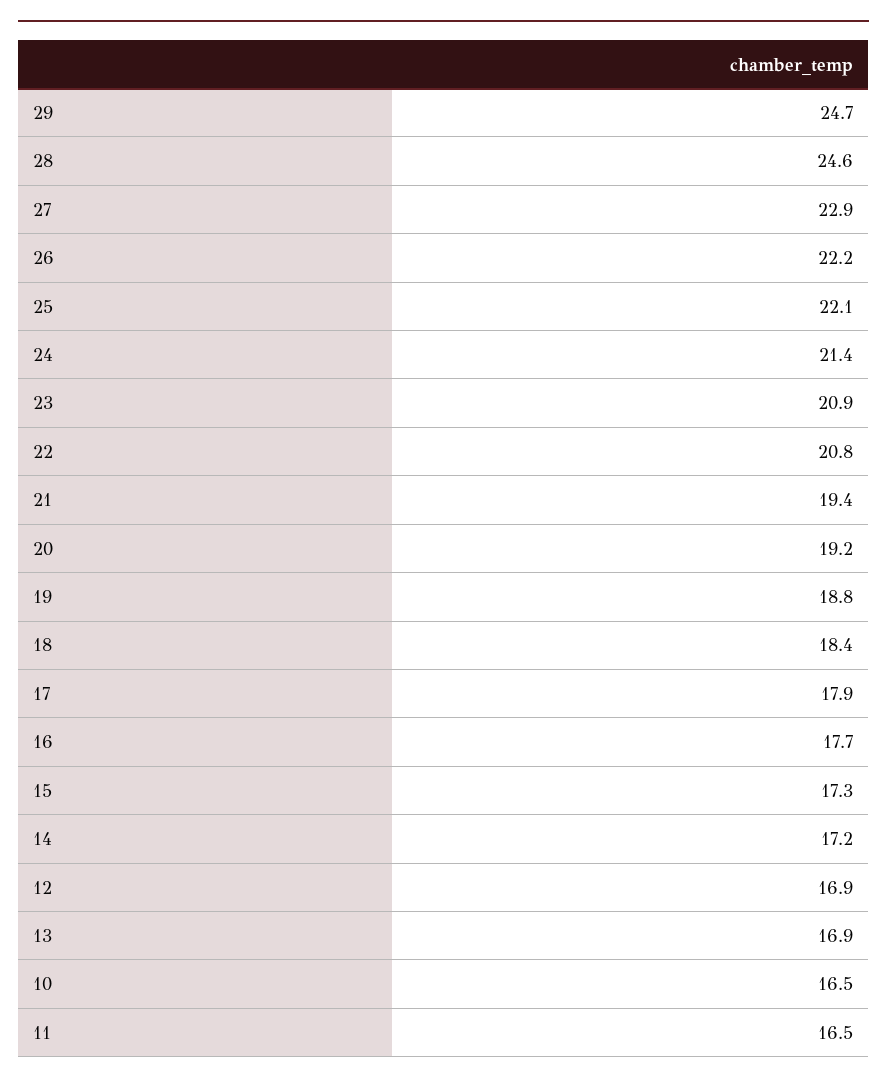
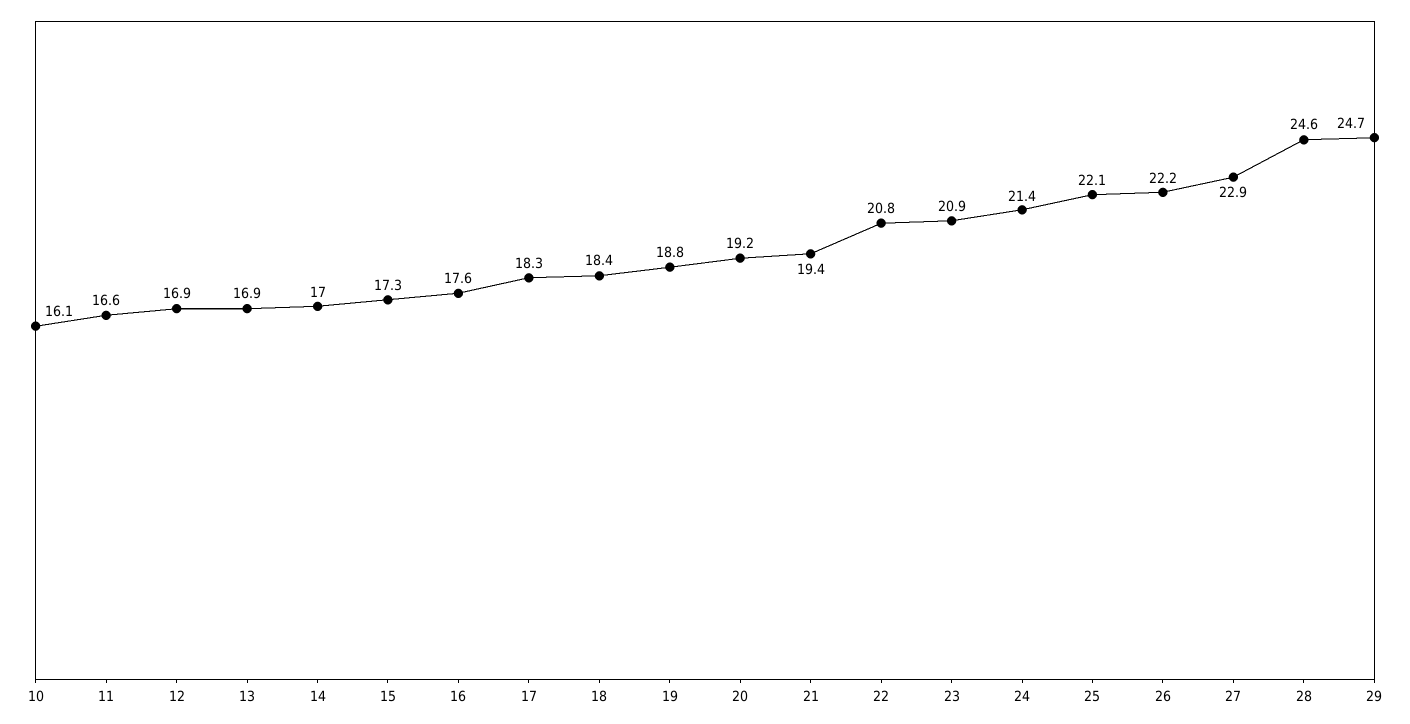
17: 17.9 -> 18.3
16: 17.7 -> 17.6
14: 17.2 -> 17
10: 16.5 -> 16.1
11: 16.5 -> 16.6

